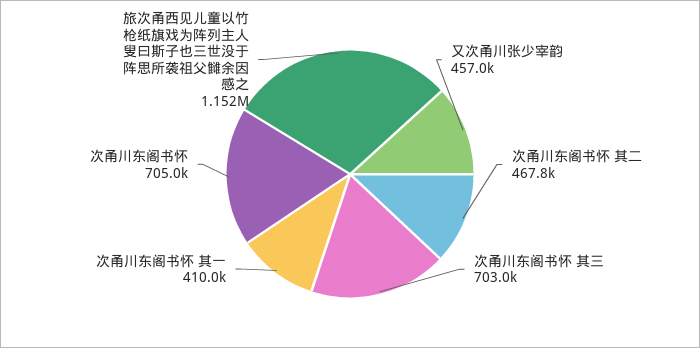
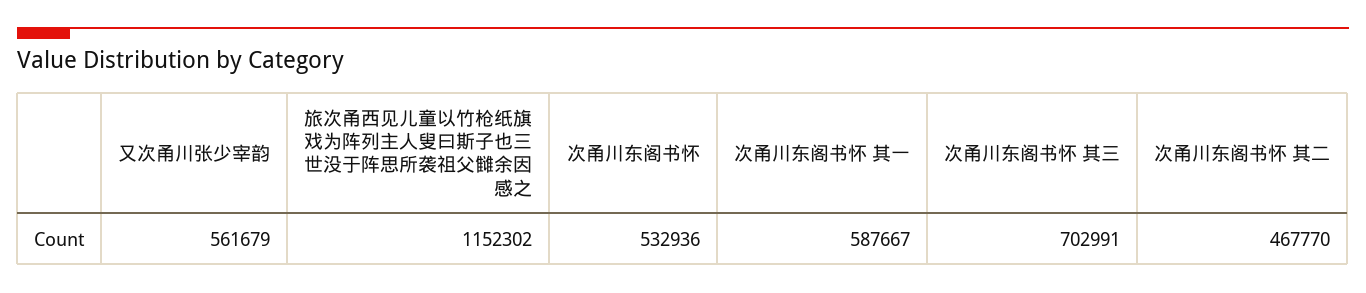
又次甬川张少宰韵: 457000 -> 561679
次甬川东阁书怀 其一: 410000 -> 587667
次甬川东阁书怀: 705000 -> 532936

